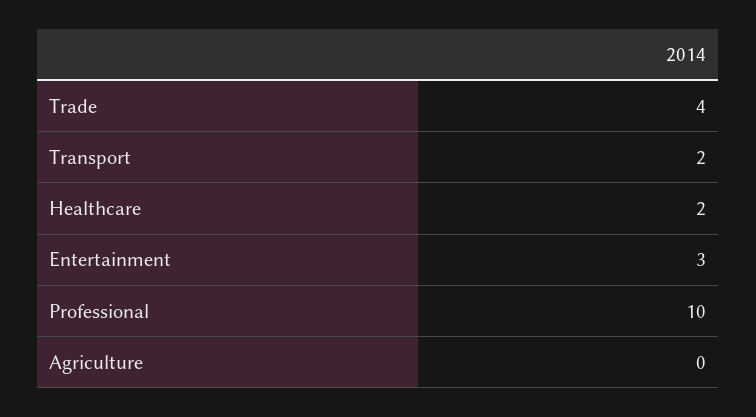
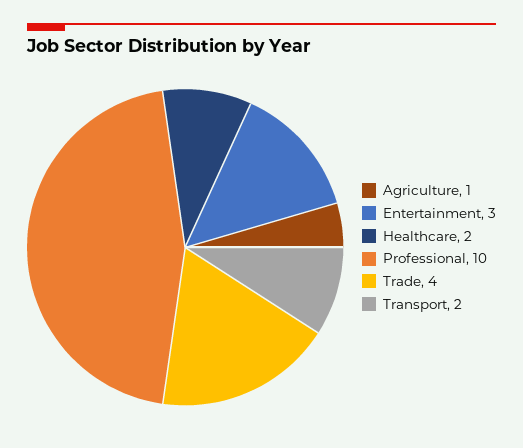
Agriculture: 0 -> 1

